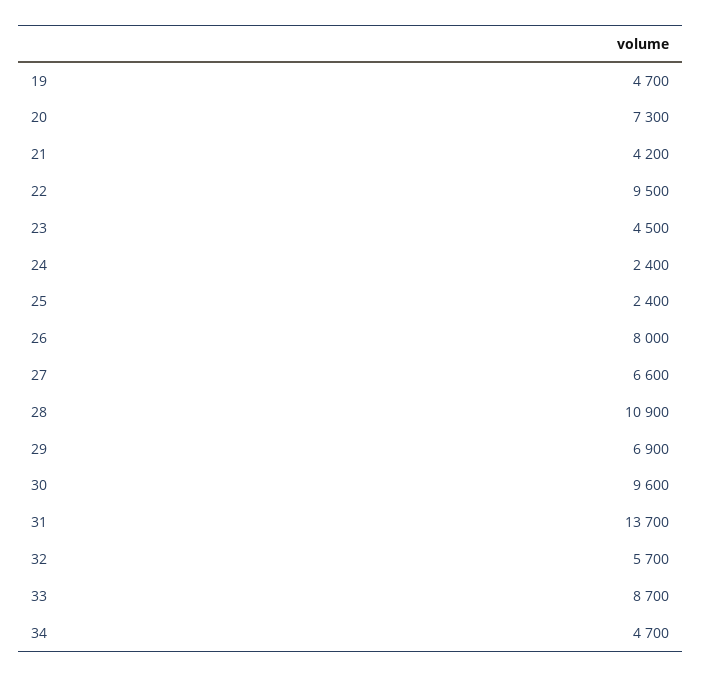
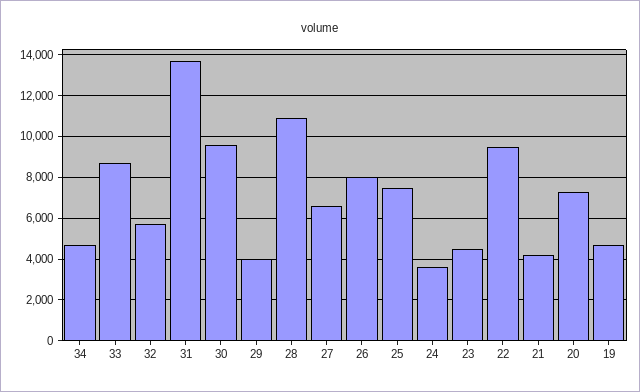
24: 2400 -> 3500
25: 2400 -> 7500
29: 6900 -> 4000

